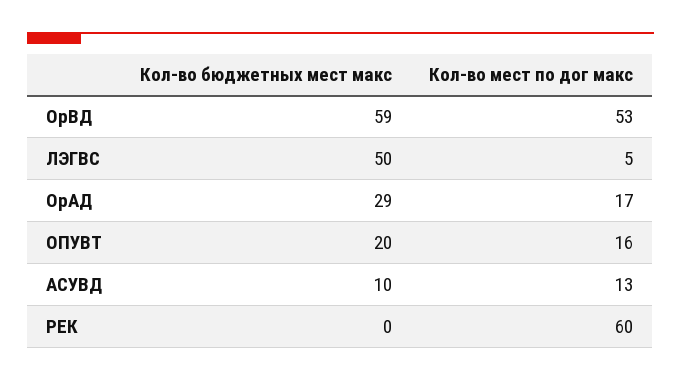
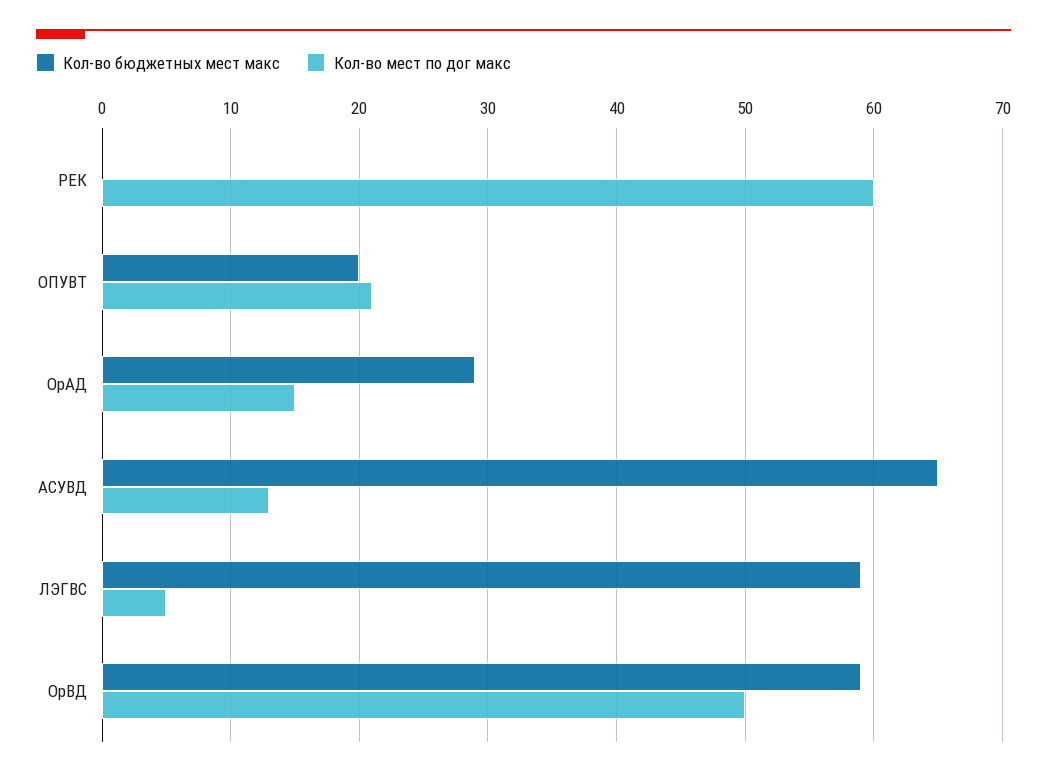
Кол-во мест по дог макс, ОрВД: 53 -> 50
Кол-во бюджетных мест макс, ЛЭГВС: 50 -> 59
Кол-во мест по дог макс, ОрАД: 17 -> 15
Кол-во мест по дог макс, ОПУВТ: 16 -> 21
Кол-во бюджетных мест макс, АСУВД: 10 -> 65

